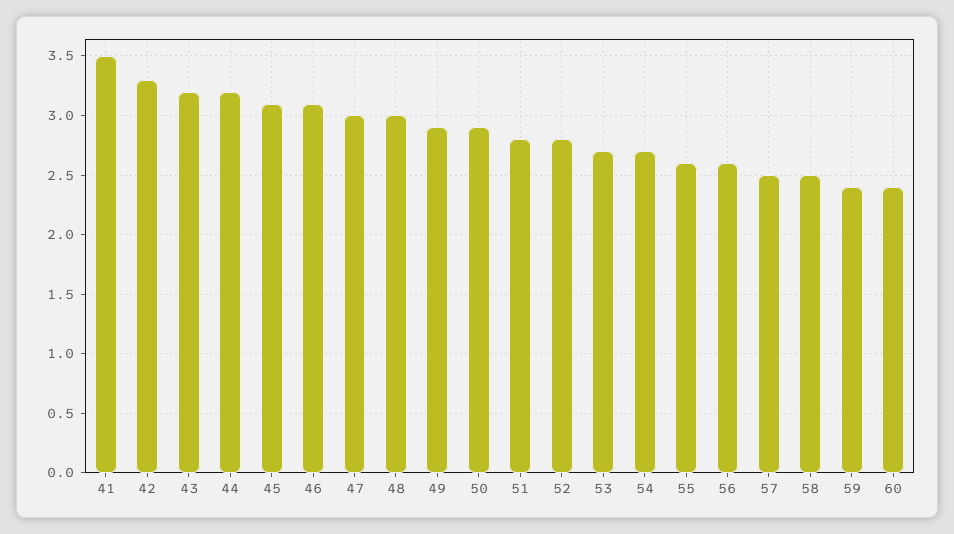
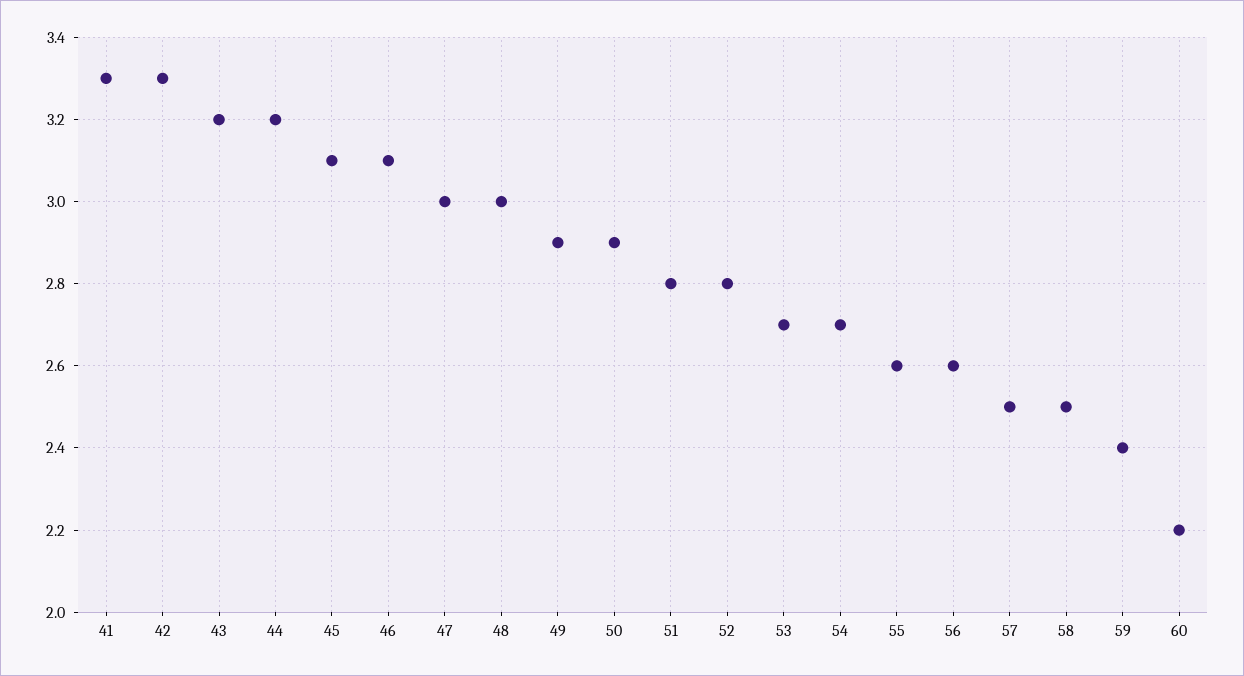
41: 3.5 -> 3.3
60: 2.4 -> 2.2

